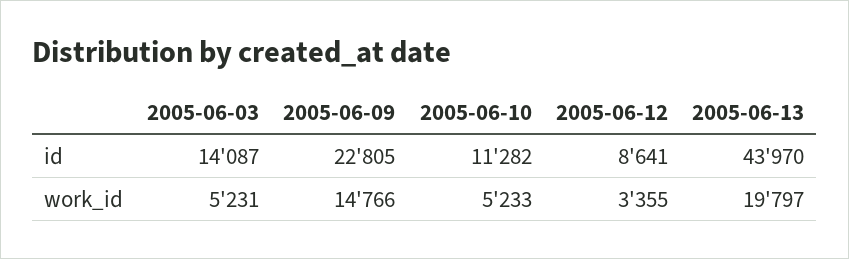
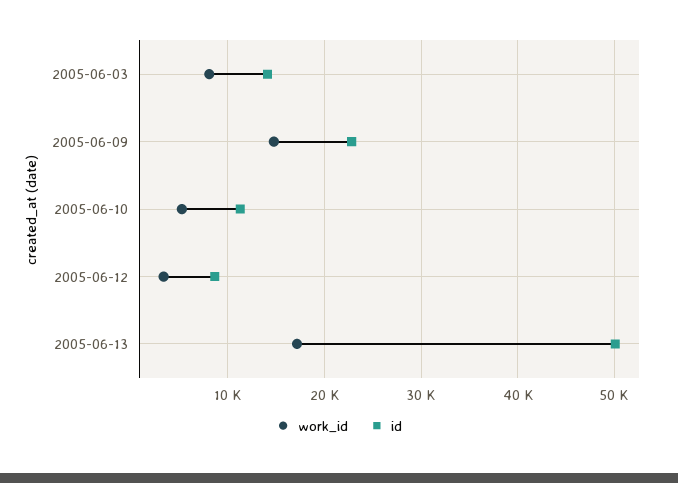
id, 2005-06-13: 43970 -> 50000
work_id, 2005-06-03: 5231 -> 8000
work_id, 2005-06-13: 19797 -> 17000

